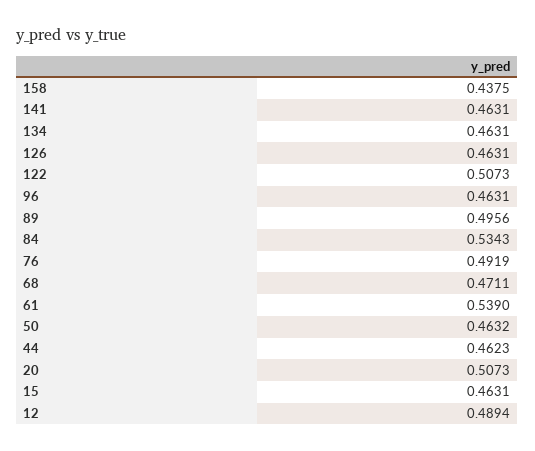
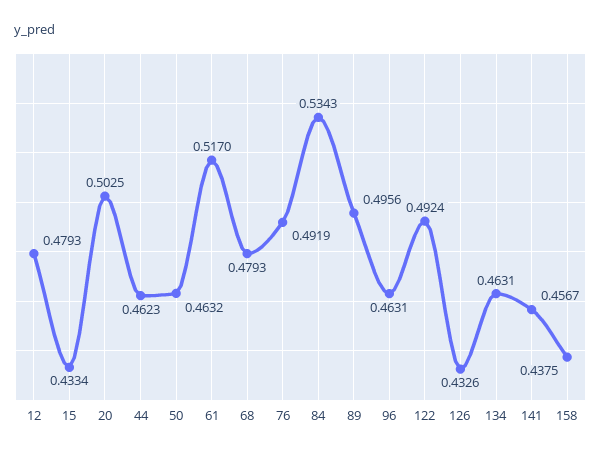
141: 0.4631 -> 0.4567
126: 0.4631 -> 0.4326
122: 0.5073 -> 0.4924
68: 0.4711 -> 0.4793
61: 0.539 -> 0.517
20: 0.5073 -> 0.5025
15: 0.4631 -> 0.4334
12: 0.4894 -> 0.4793

